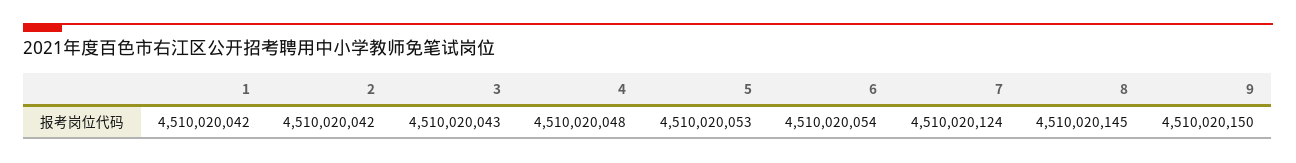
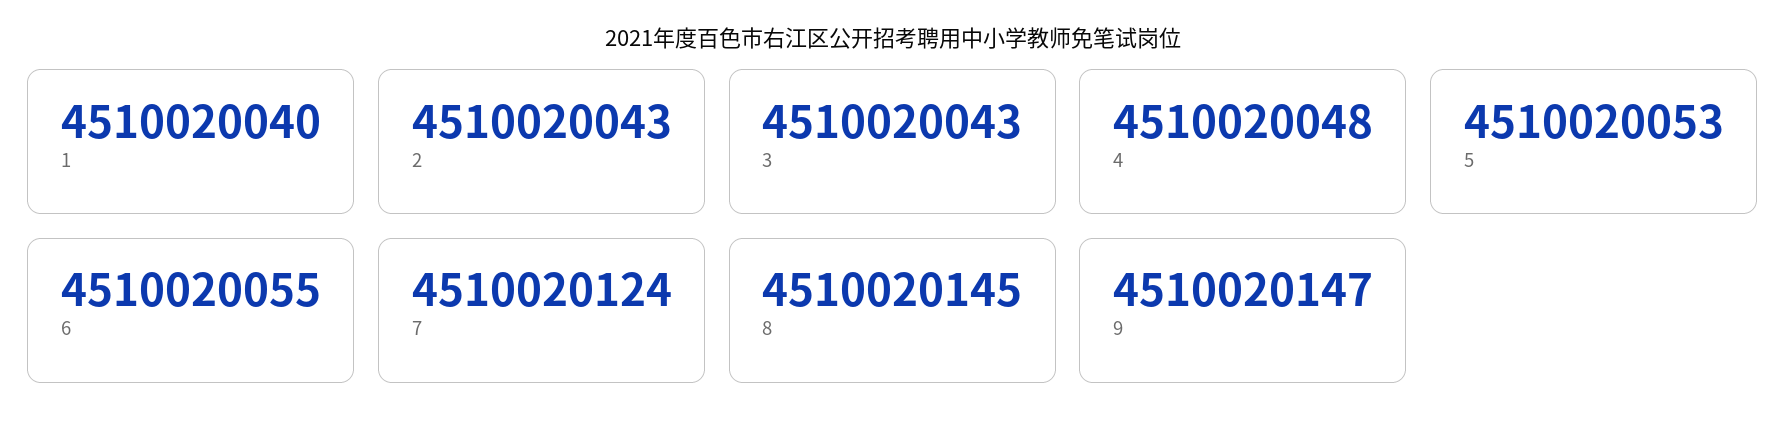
1: 4510020042 -> 4510020040
2: 4510020042 -> 4510020043
6: 4510020054 -> 4510020055
9: 4510020150 -> 4510020147

